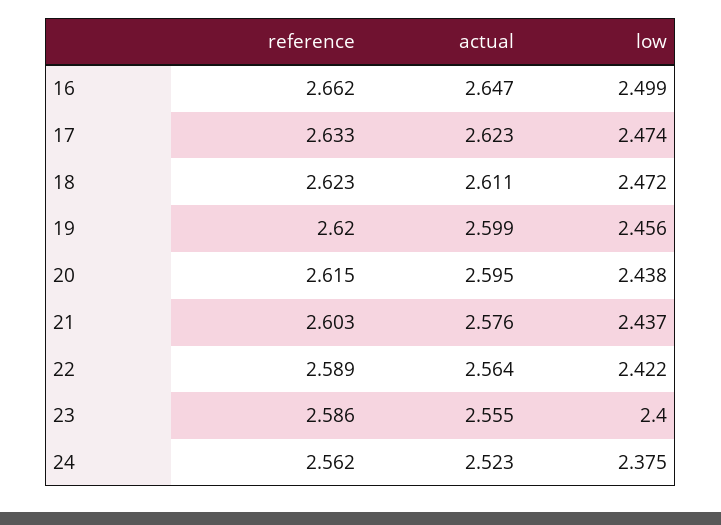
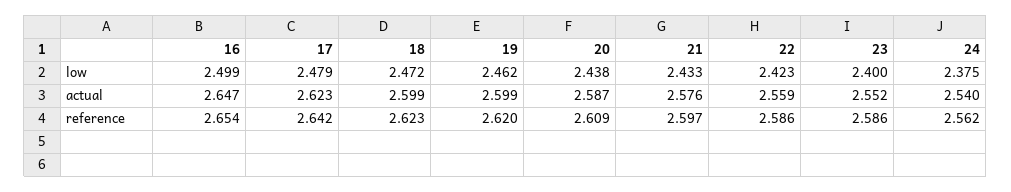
reference, 16: 2.662 -> 2.654
reference, 17: 2.633 -> 2.642
low, 17: 2.474 -> 2.479
actual, 18: 2.611 -> 2.599
low, 19: 2.456 -> 2.462
reference, 20: 2.615 -> 2.609
actual, 20: 2.595 -> 2.587
reference, 21: 2.603 -> 2.597
low, 21: 2.437 -> 2.433
reference, 22: 2.589 -> 2.586
actual, 22: 2.564 -> 2.559
low, 22: 2.422 -> 2.423
actual, 23: 2.555 -> 2.552
actual, 24: 2.523 -> 2.54

